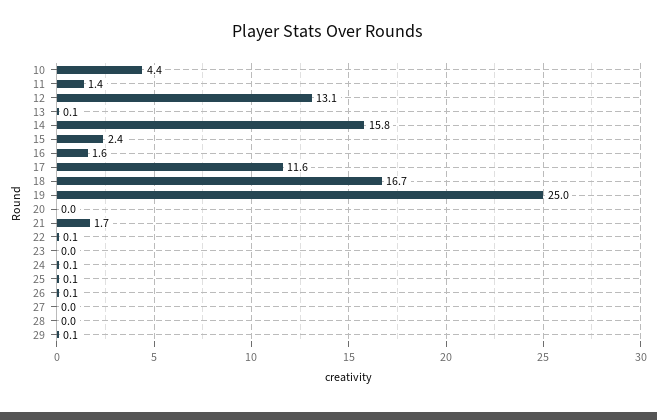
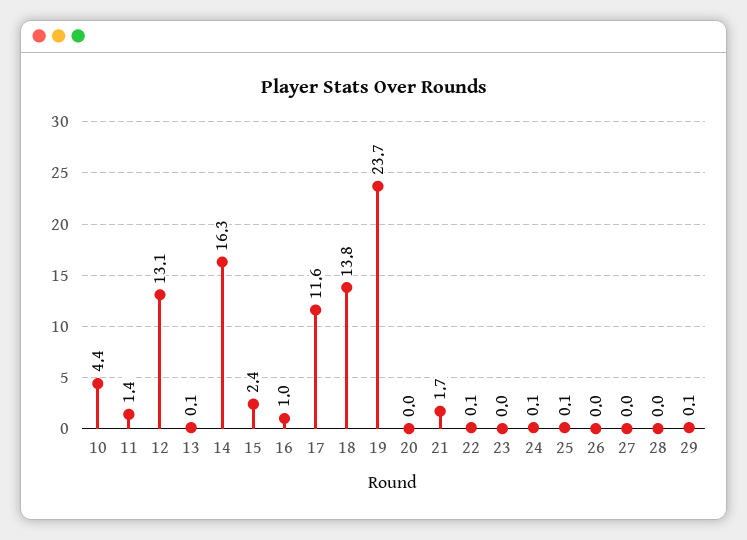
14: 15.8 -> 16.3
16: 1.6 -> 1
18: 16.7 -> 13.8
19: 25 -> 23.7
26: 0.1 -> 0

